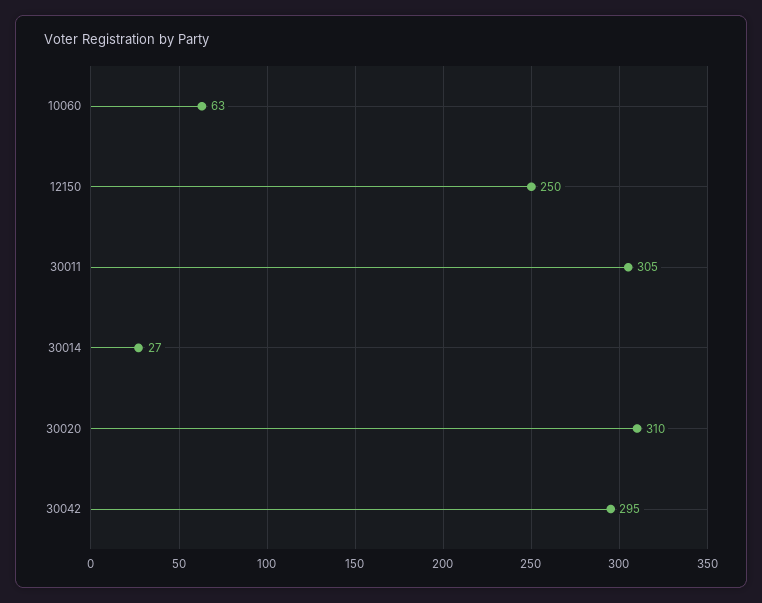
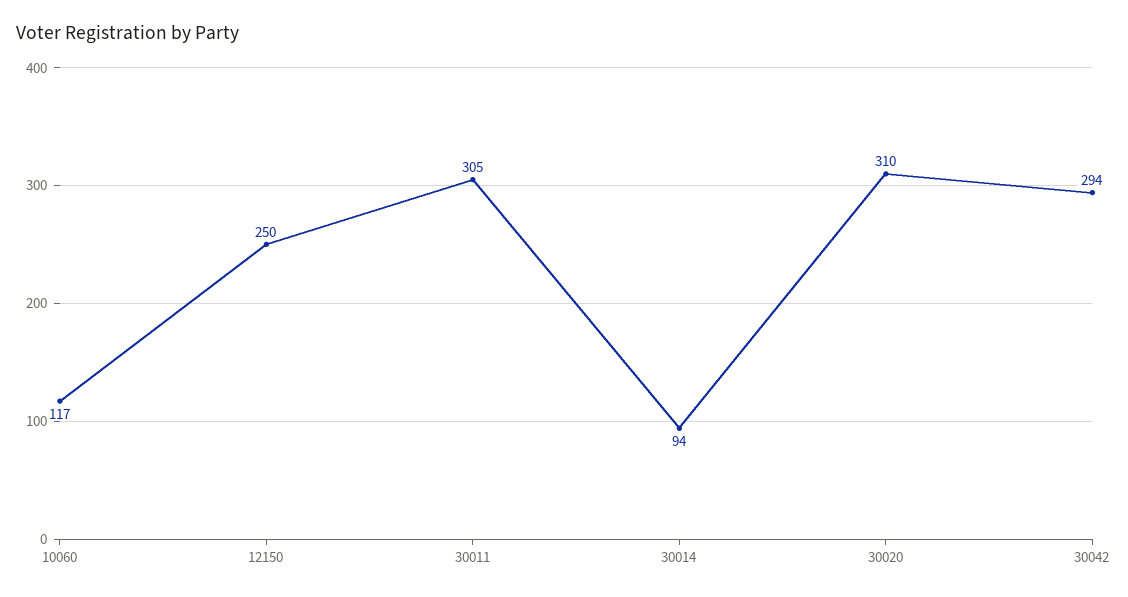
10060: 63 -> 117
30014: 27 -> 94
30042: 295 -> 294

